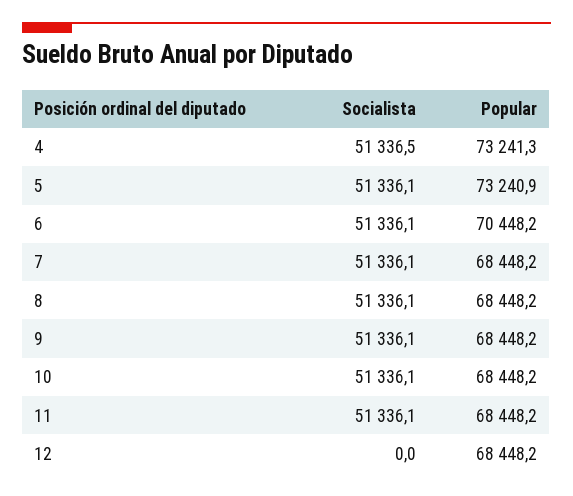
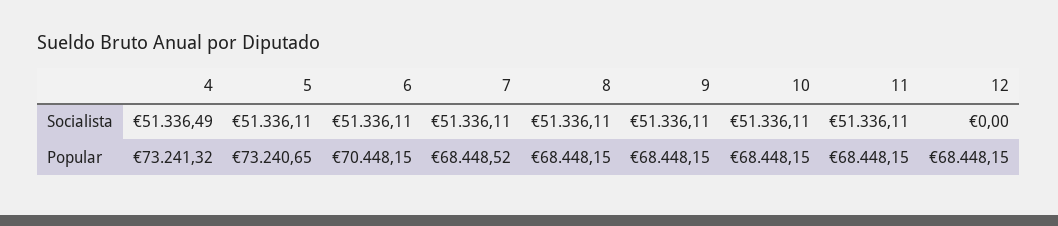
Popular, 5: 73240.9 -> 73240.65
Popular, 7: 68448.2 -> 68448.52

